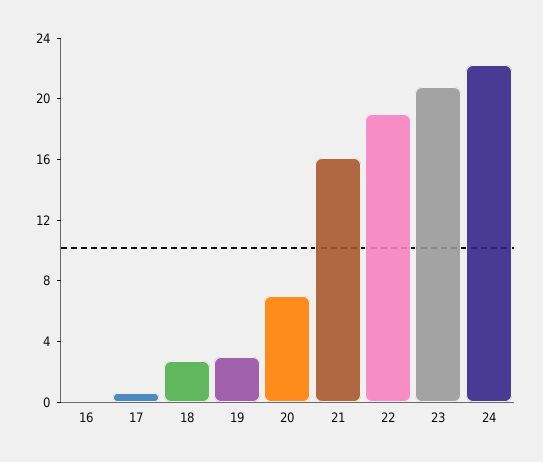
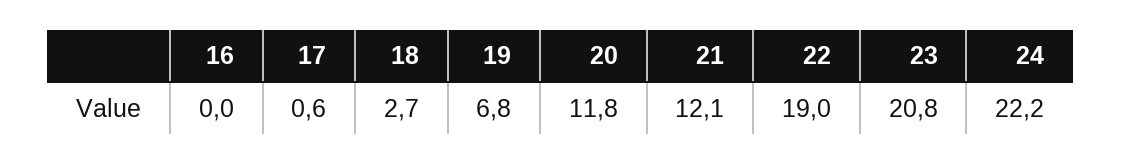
19: 3 -> 6.8
20: 7 -> 11.8
21: 16 -> 12.1

